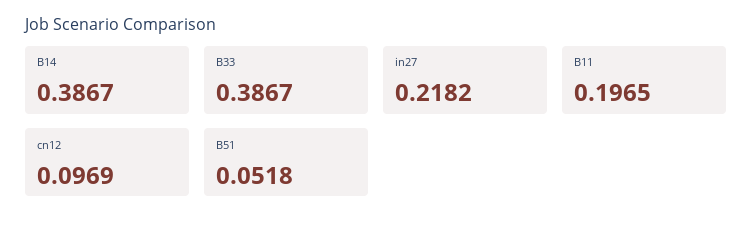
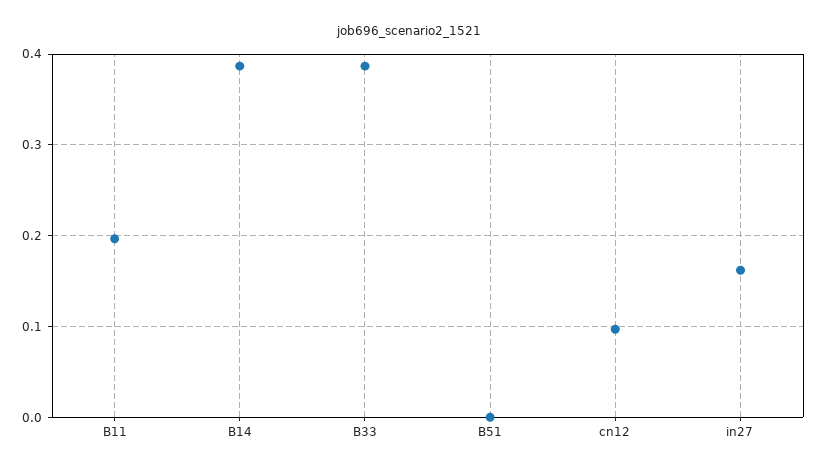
in27: 0.2182 -> 0.16
B51: 0.0518 -> 0

